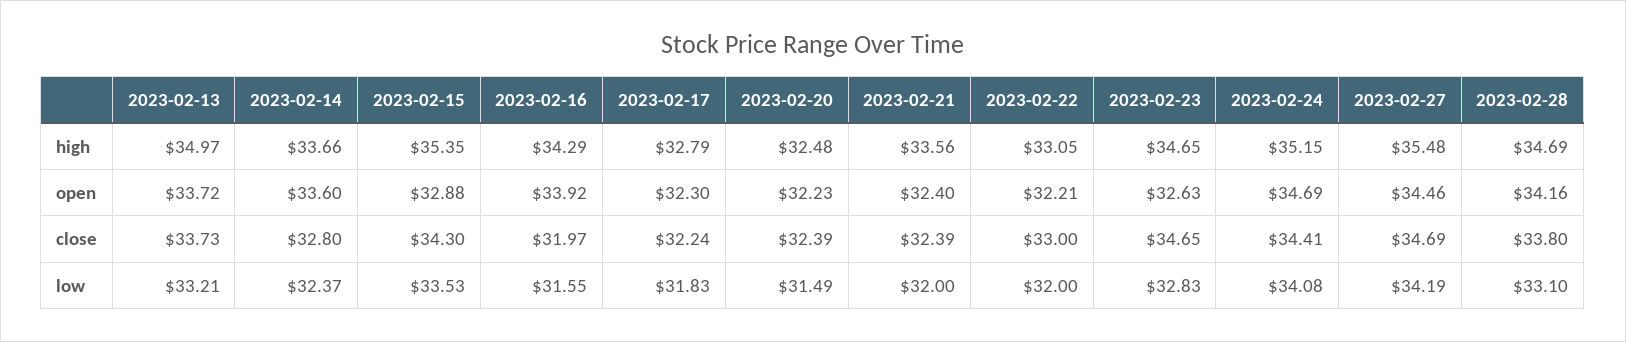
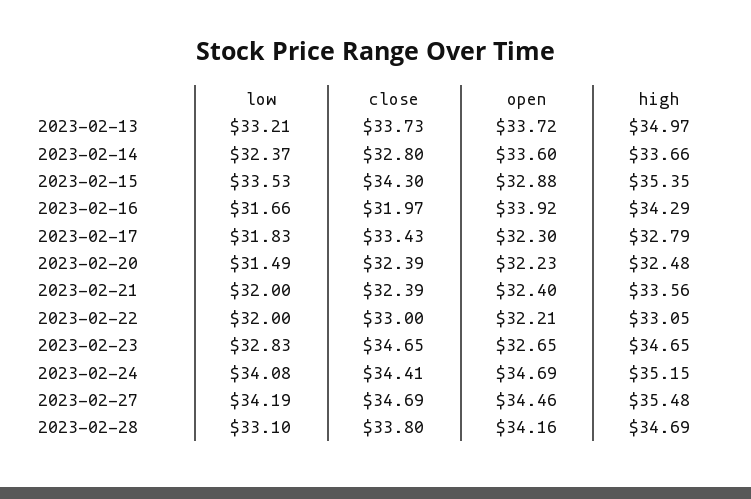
2023-02-23, open: 32.63 -> 32.65
2023-02-17, close: 32.24 -> 33.43
2023-02-16, low: 31.55 -> 31.66

